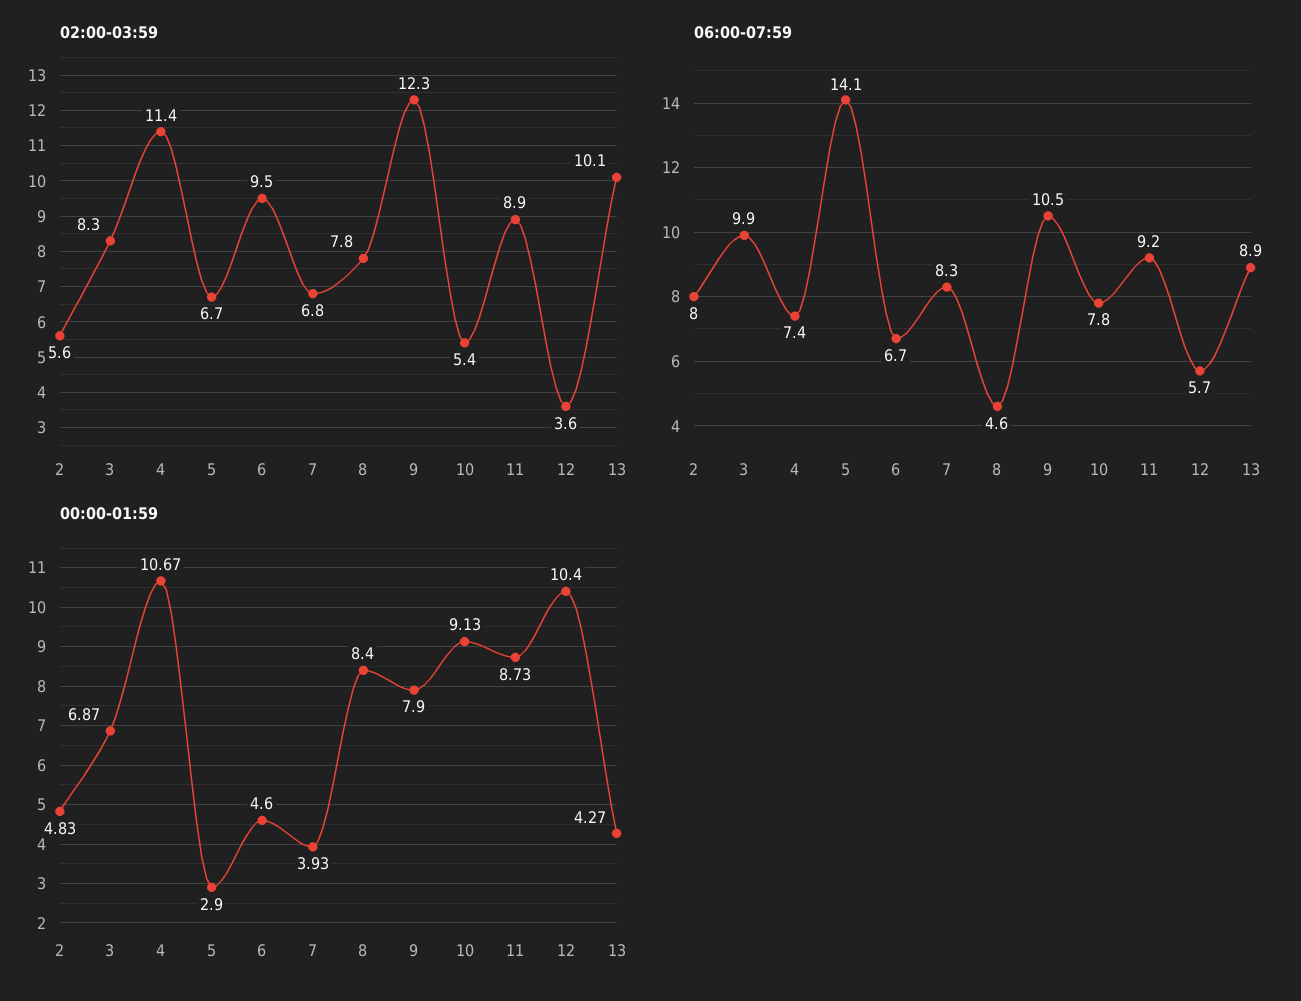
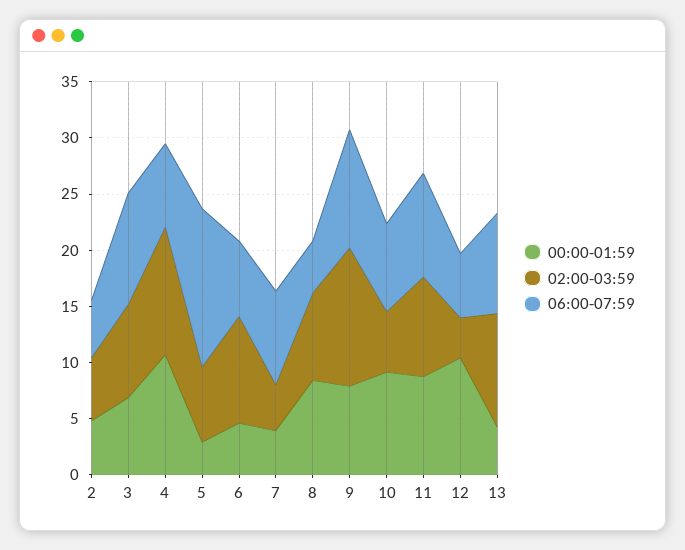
02:00-03:59, 7: 6.8 -> 4
06:00-07:59, 2: 8 -> 5

